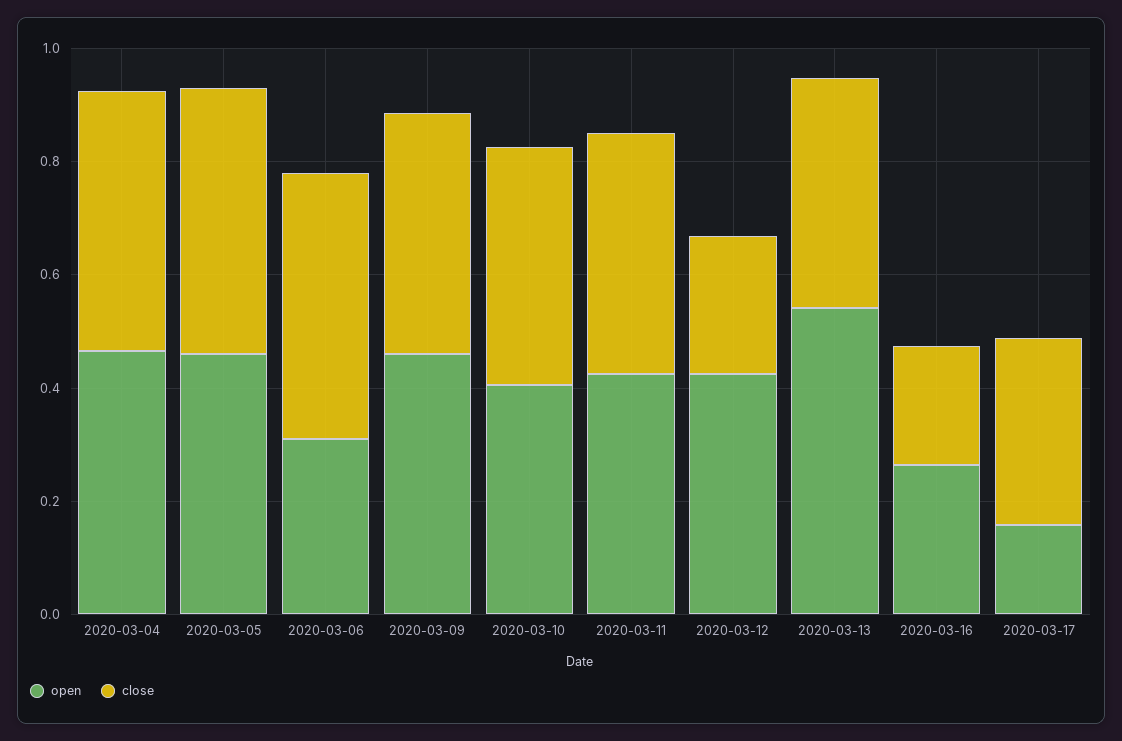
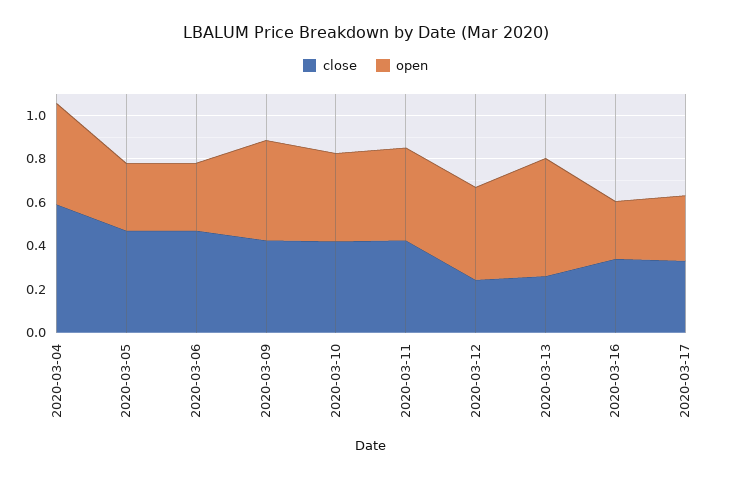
close, 2020-03-04: 0.45 -> 0.6
open, 2020-03-05: 0.45 -> 0.3
close, 2020-03-13: 0.4 -> 0.25
close, 2020-03-16: 0.2 -> 0.35
open, 2020-03-17: 0.15 -> 0.3

